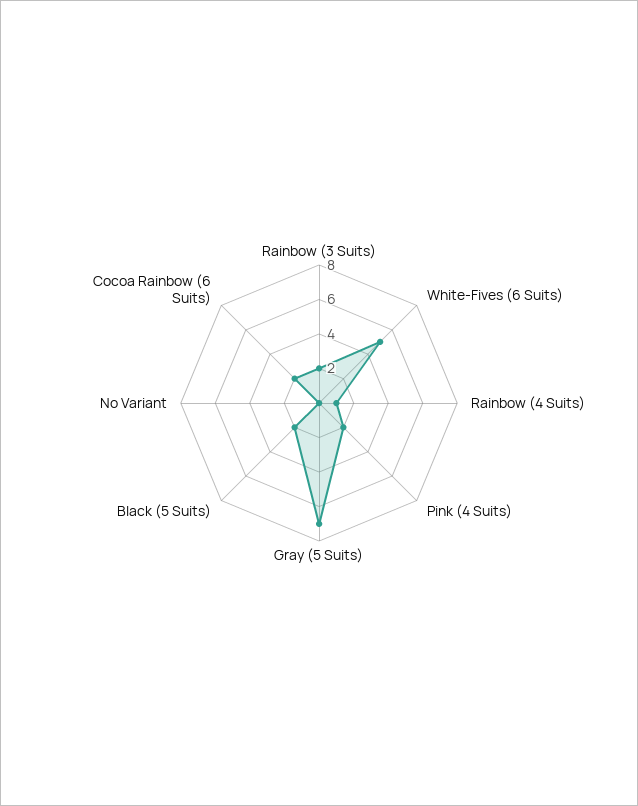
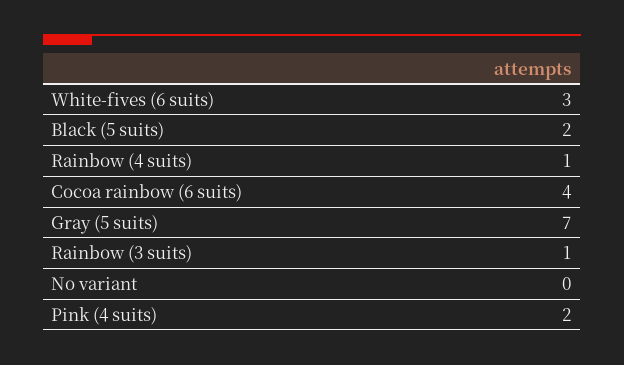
Rainbow (3 Suits): 2 -> 1
White-Fives (6 Suits): 5 -> 3
Cocoa Rainbow (6 Suits): 2 -> 4

